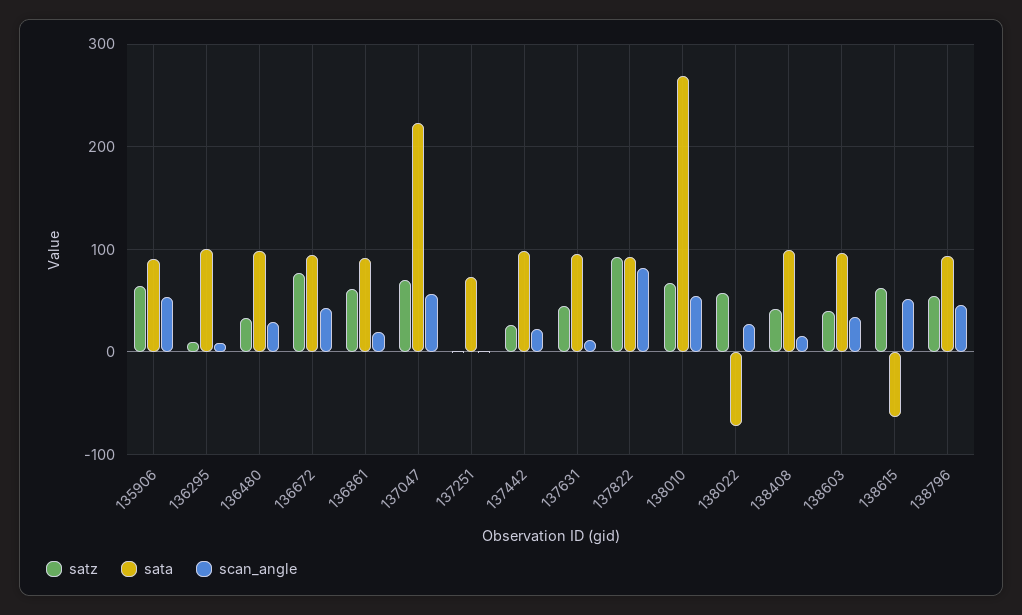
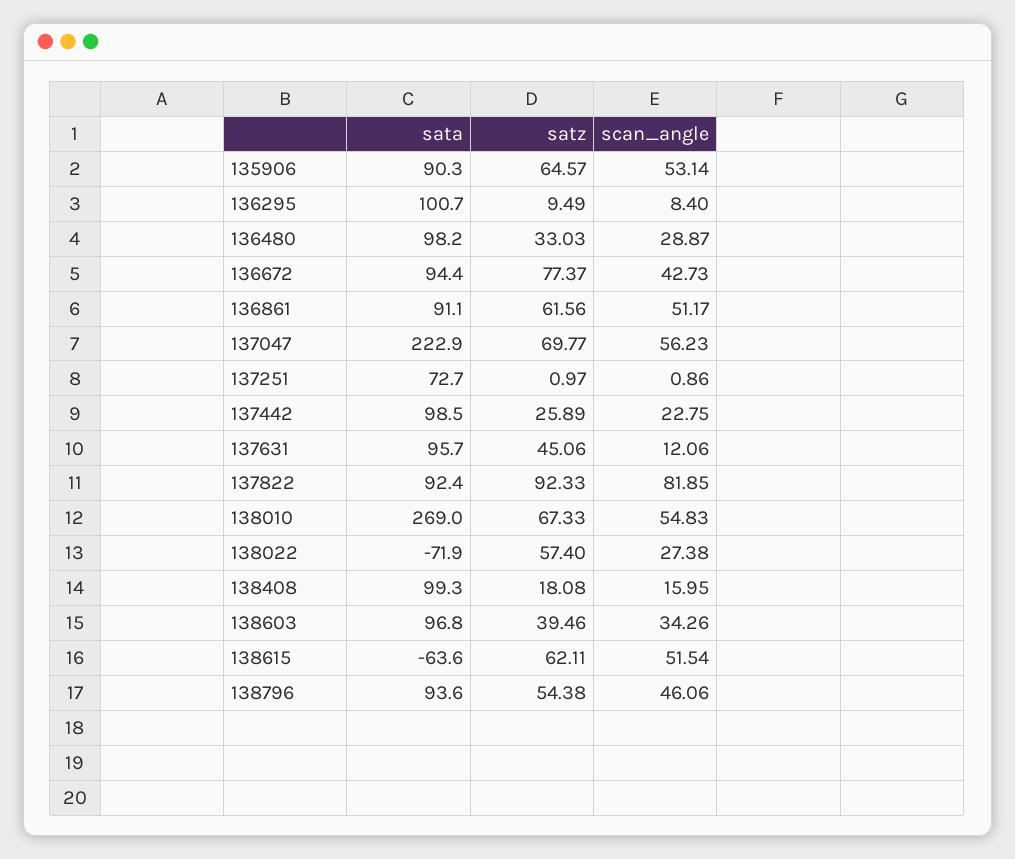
scan_angle, 136861: 20 -> 51.17
satz, 138408: 40 -> 18.08

